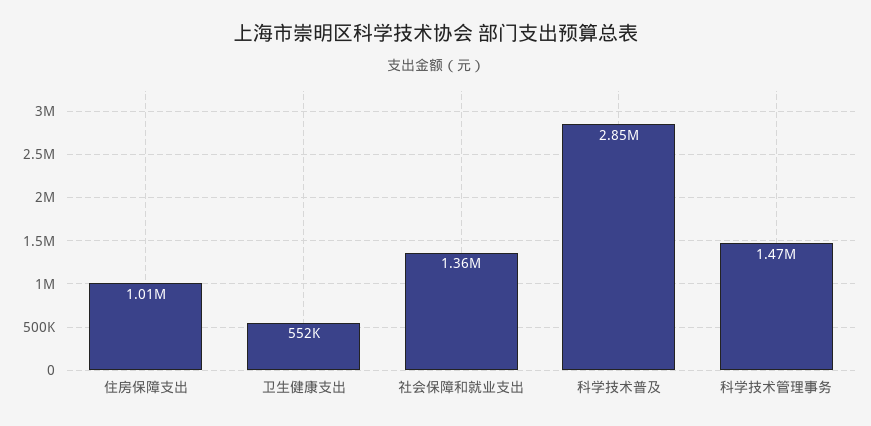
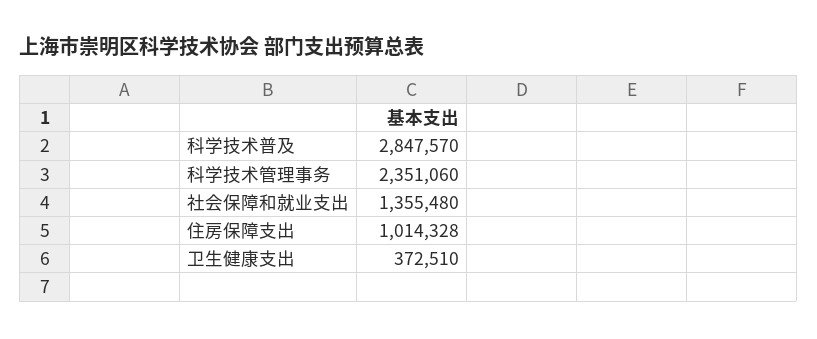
卫生健康支出: 552000 -> 372510
科学技术管理事务: 1470000 -> 2351060

